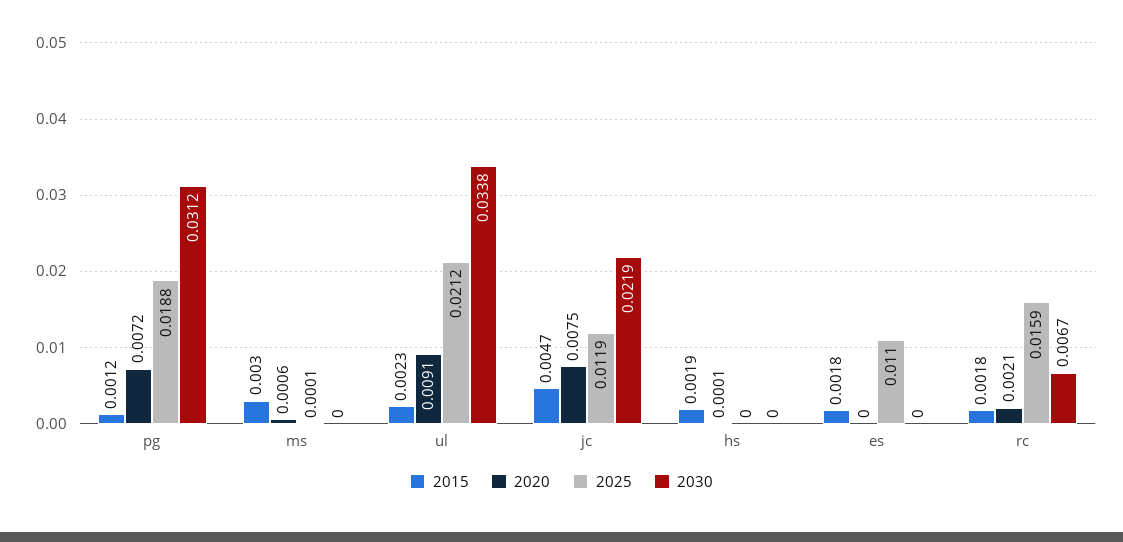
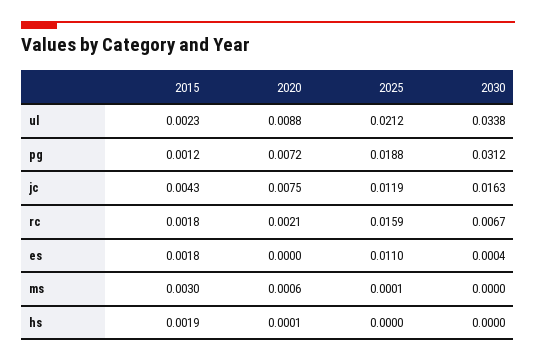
2020, ul: 0.0091 -> 0.0088
2015, jc: 0.0047 -> 0.0043
2030, jc: 0.0219 -> 0.0163
2030, es: 0 -> 0.0004

